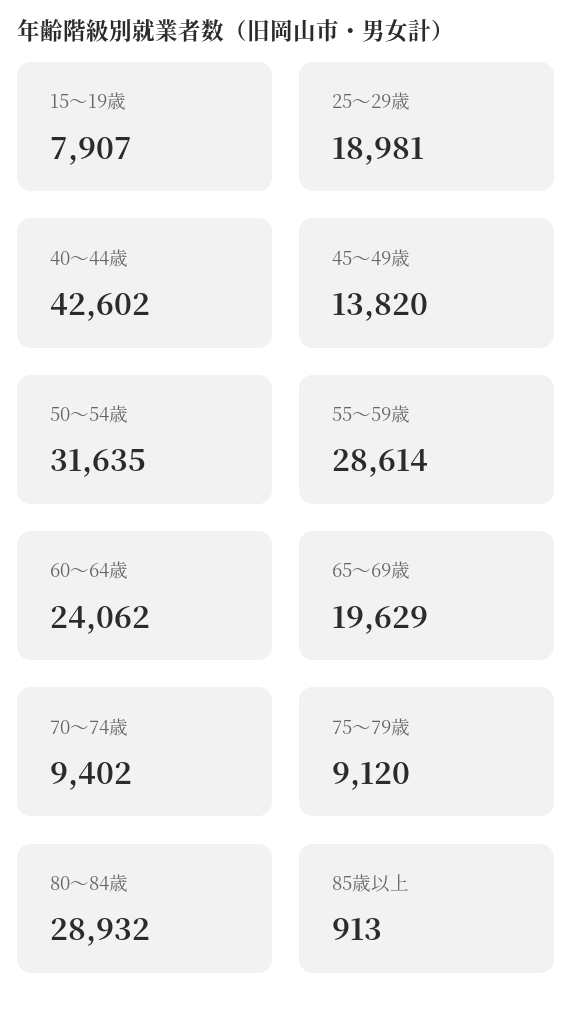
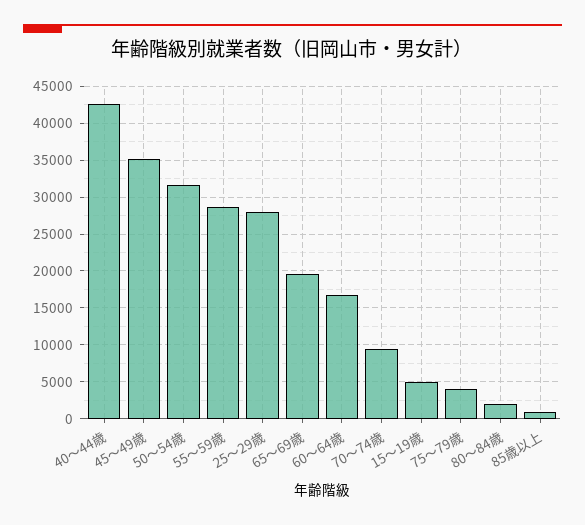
15～19歳: 7907 -> 5000
25～29歳: 18981 -> 28000
45～49歳: 13820 -> 35000
60～64歳: 24062 -> 17000
75～79歳: 9120 -> 4000
80～84歳: 28932 -> 2000

